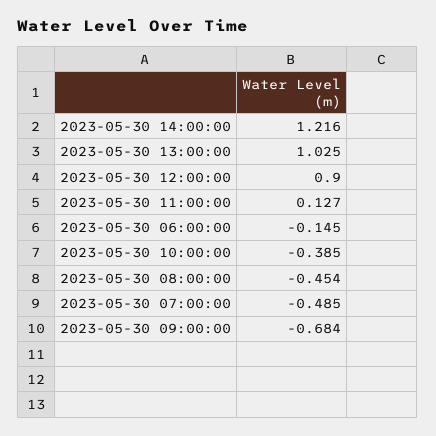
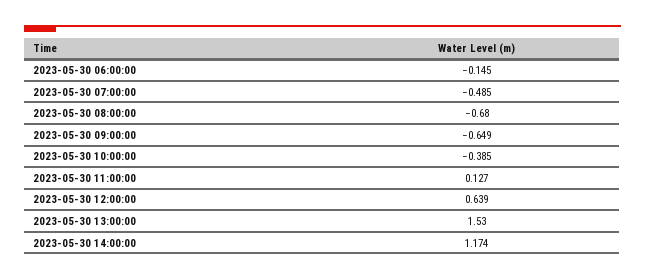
2023-05-30 14:00:00: 1.216 -> 1.174
2023-05-30 13:00:00: 1.025 -> 1.53
2023-05-30 12:00:00: 0.9 -> 0.639
2023-05-30 08:00:00: -0.454 -> -0.68
2023-05-30 09:00:00: -0.684 -> -0.649

